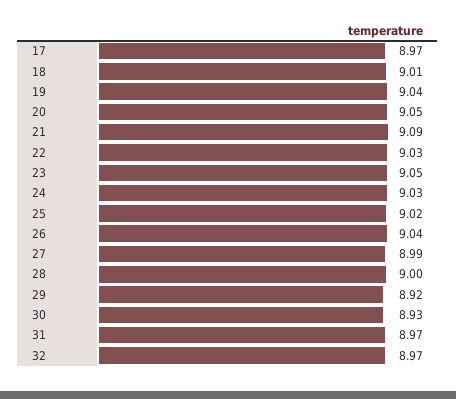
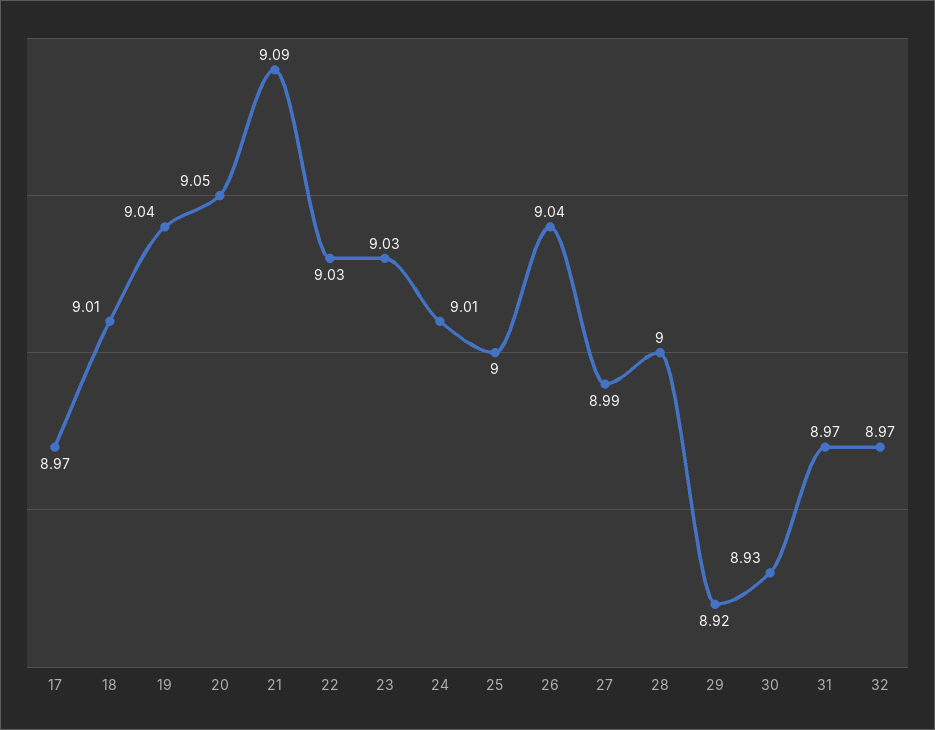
23: 9.05 -> 9.03
24: 9.03 -> 9.01
25: 9.02 -> 9

